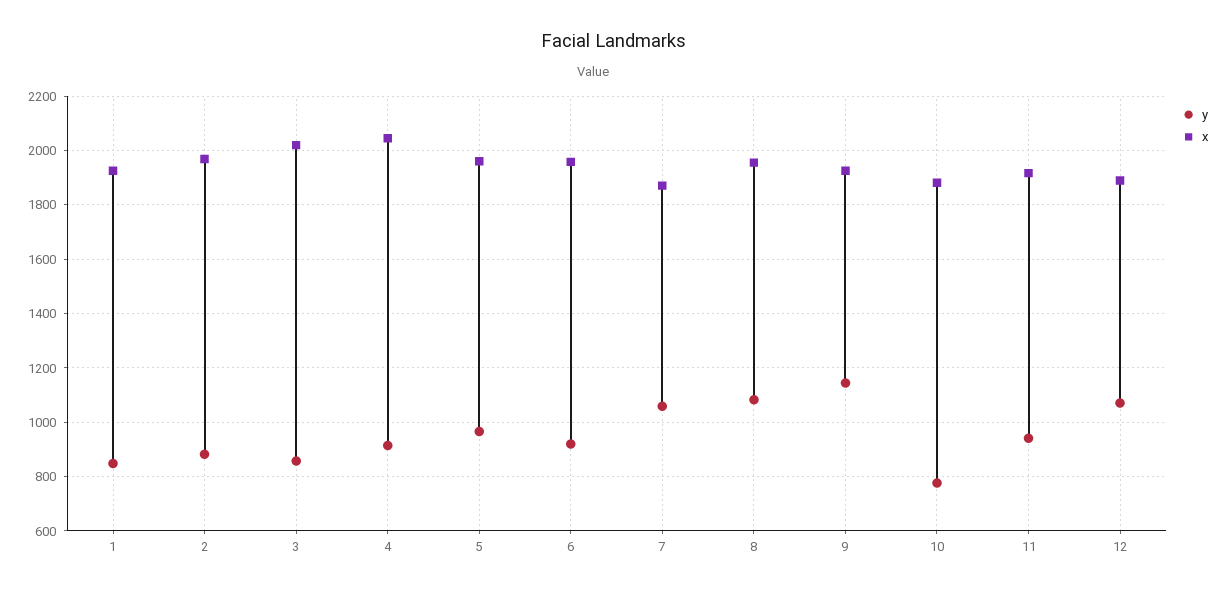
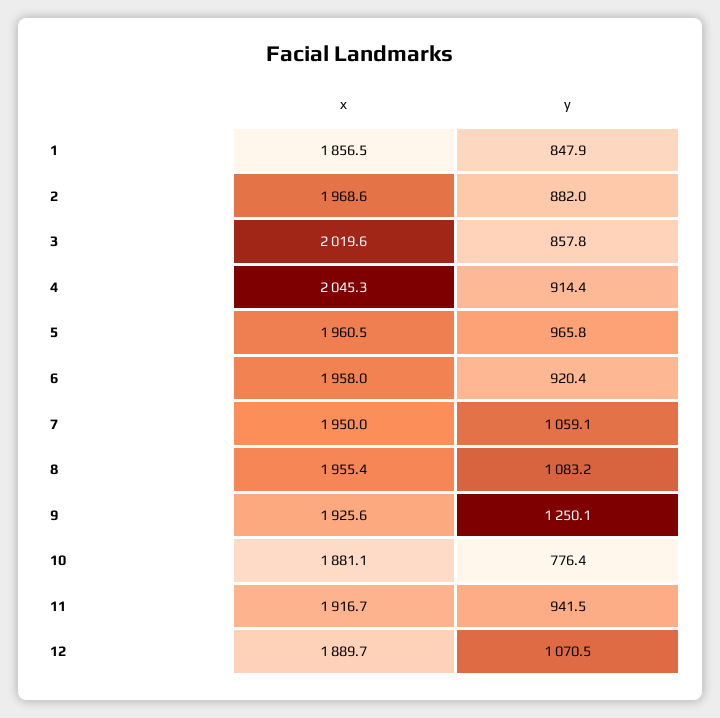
x, 1: 1925 -> 1856.5
x, 7: 1875 -> 1950
y, 9: 1150 -> 1250.1

